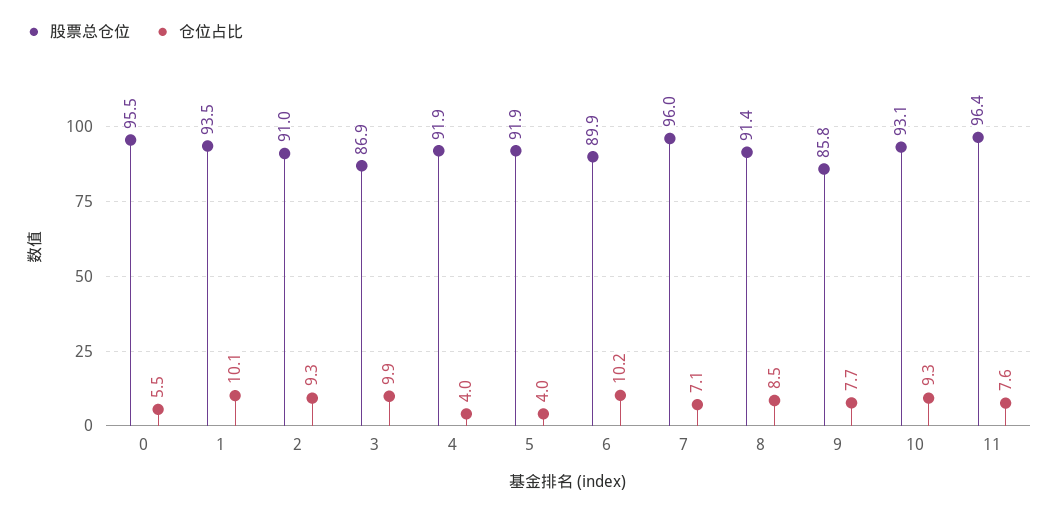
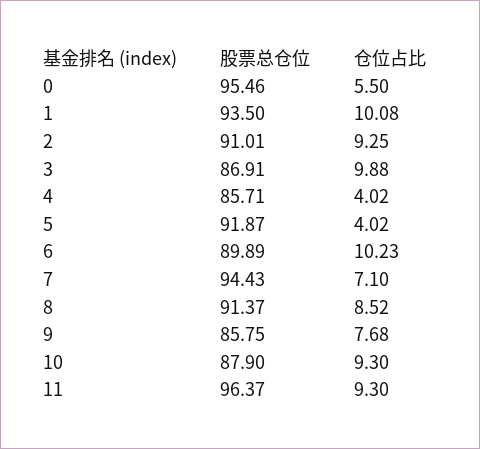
股票总仓位, 4: 91.9 -> 85.71
股票总仓位, 7: 96 -> 94.43
股票总仓位, 10: 93.1 -> 87.9
仓位占比, 11: 7.6 -> 9.3

